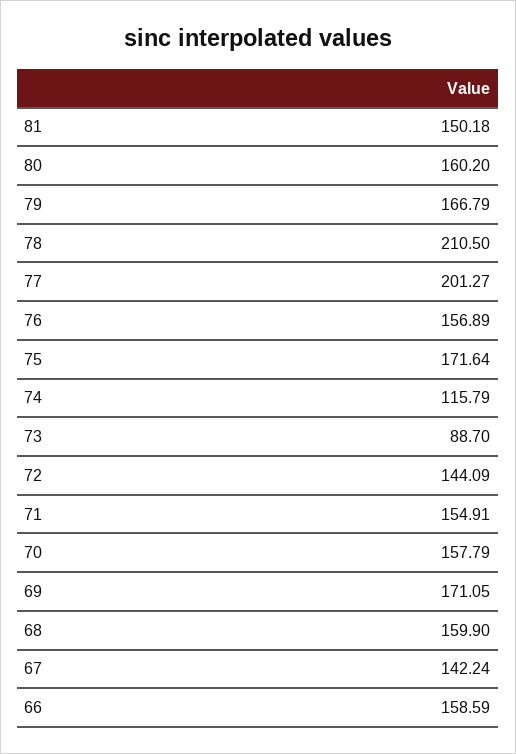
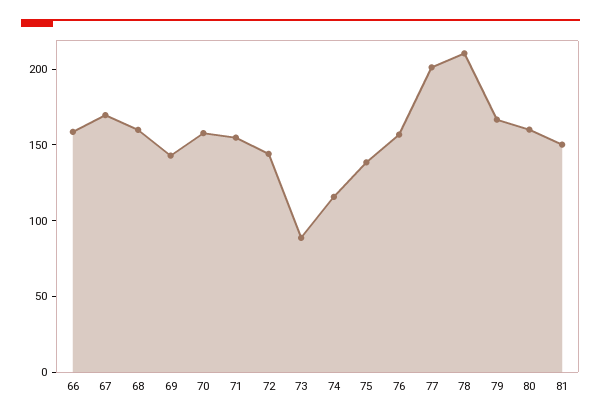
75: 171.64 -> 140
69: 171.05 -> 140
67: 142.24 -> 170

